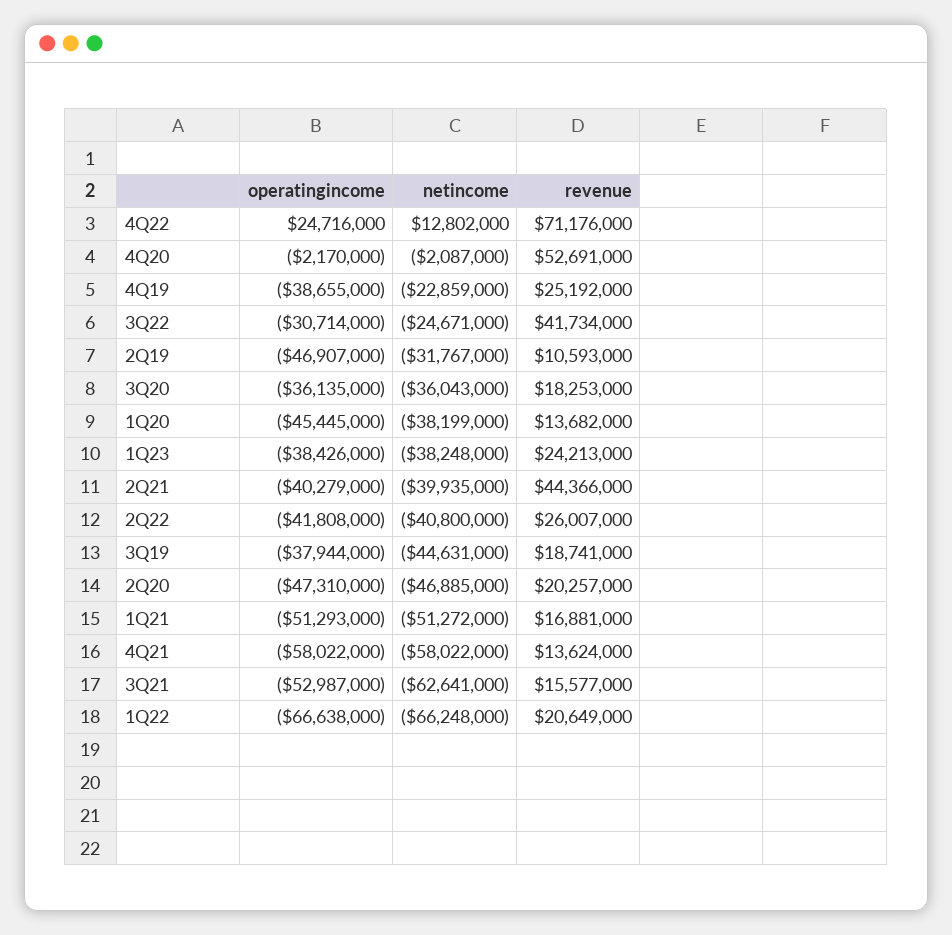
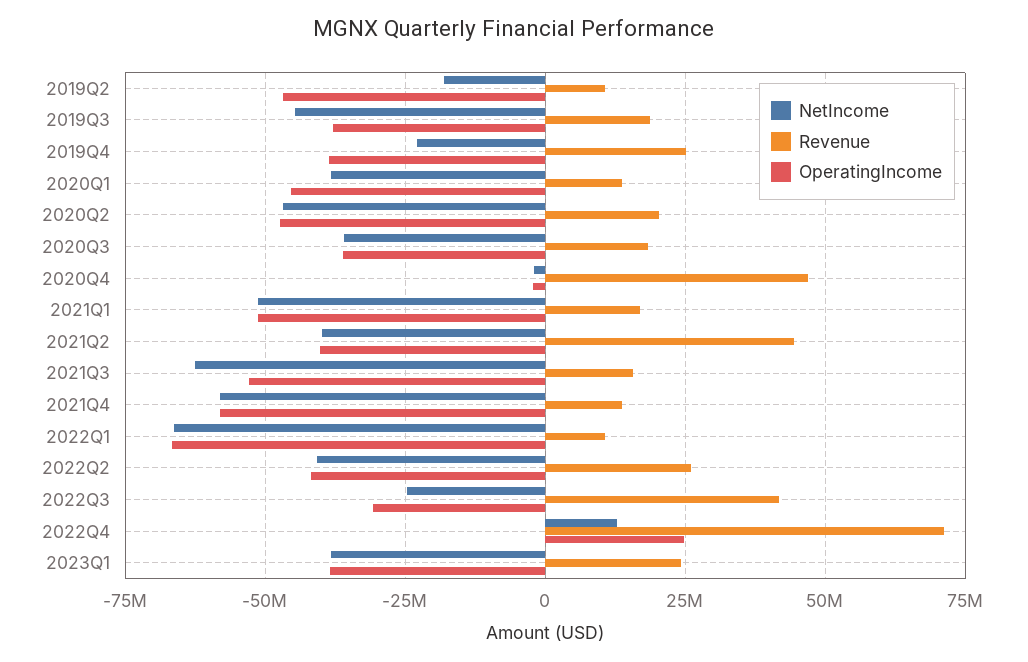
revenue, 4Q20: 52691000 -> 47500000
netincome, 2Q19: -31767000 -> -17500000
revenue, 1Q22: 20649000 -> 10000000

